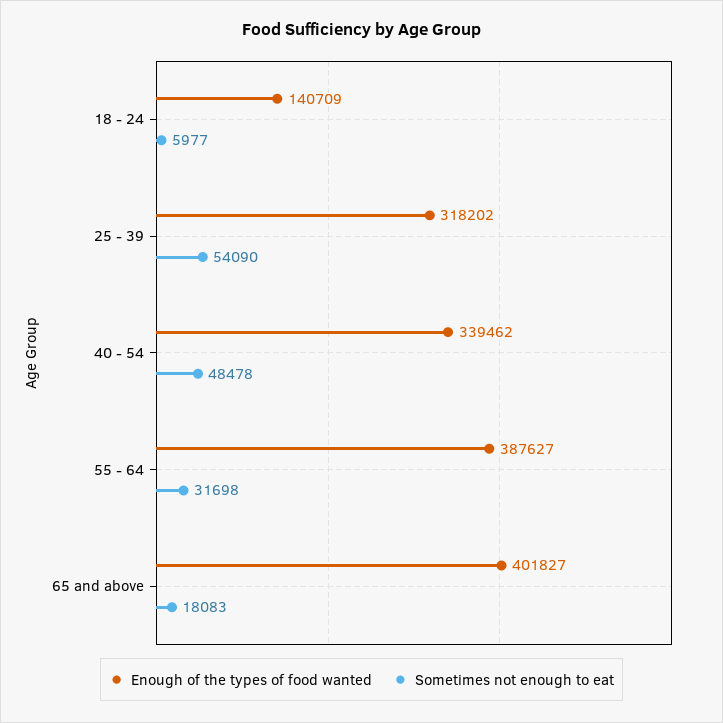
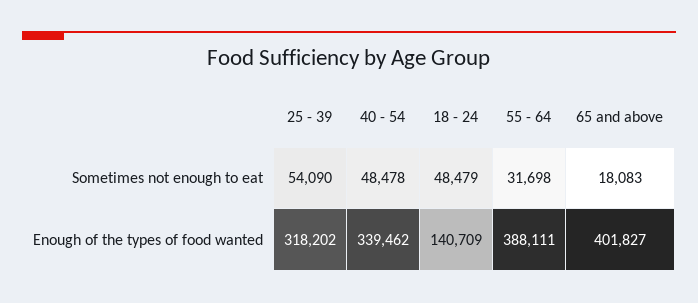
Sometimes not enough to eat, 18 - 24: 5977 -> 48479
Enough of the types of food wanted, 55 - 64: 387627 -> 388111

